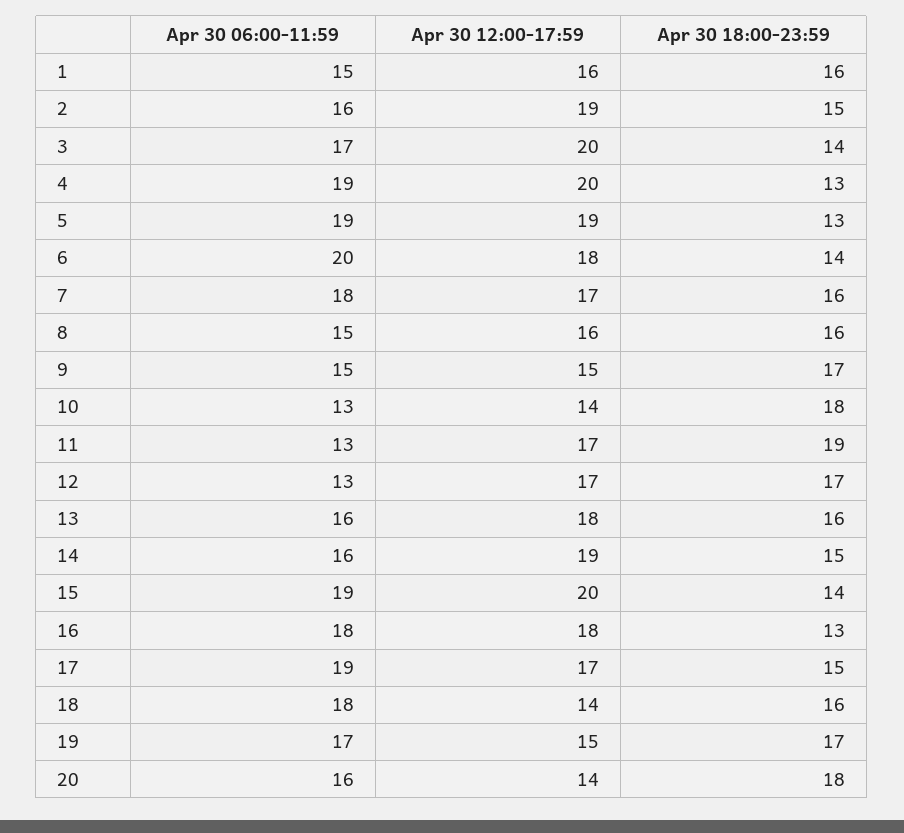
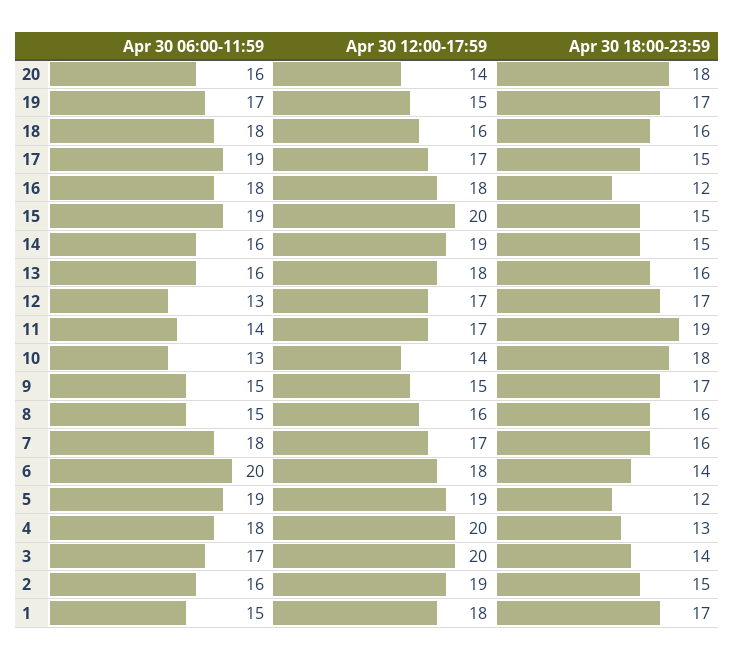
Apr 30 12:00-17:59, 1: 16 -> 18
Apr 30 18:00-23:59, 1: 16 -> 17
Apr 30 06:00-11:59, 4: 19 -> 18
Apr 30 18:00-23:59, 5: 13 -> 12
Apr 30 06:00-11:59, 11: 13 -> 14
Apr 30 18:00-23:59, 15: 14 -> 15
Apr 30 18:00-23:59, 16: 13 -> 12
Apr 30 12:00-17:59, 18: 14 -> 16

